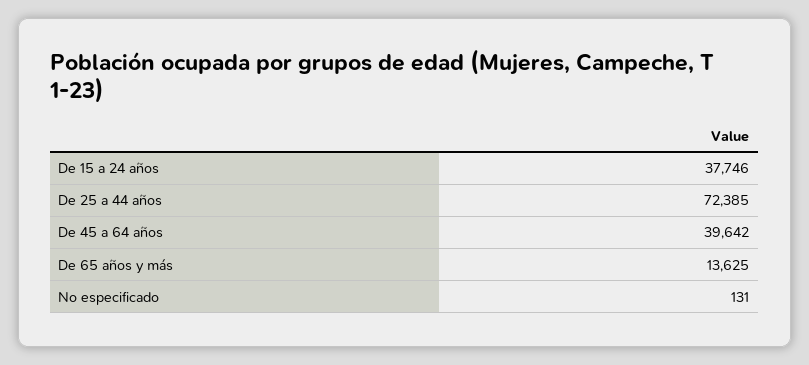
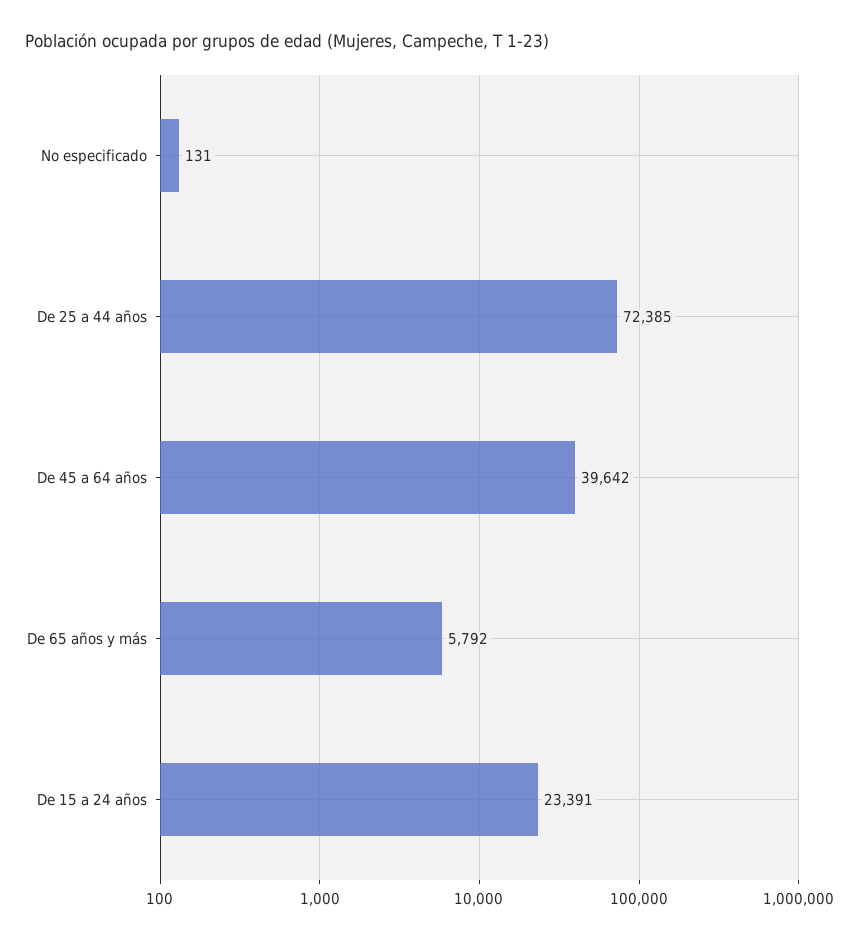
De 15 a 24 años: 37746 -> 23391
De 65 años y más: 13625 -> 5792

